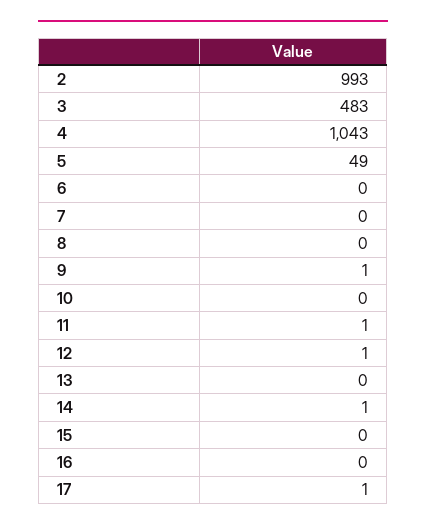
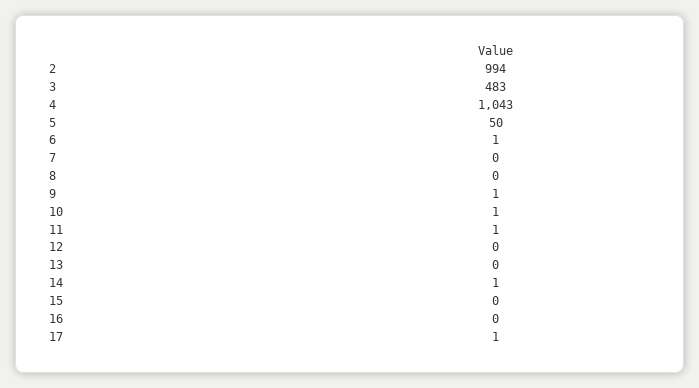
2: 993 -> 994
5: 49 -> 50
6: 0 -> 1
10: 0 -> 1
12: 1 -> 0

